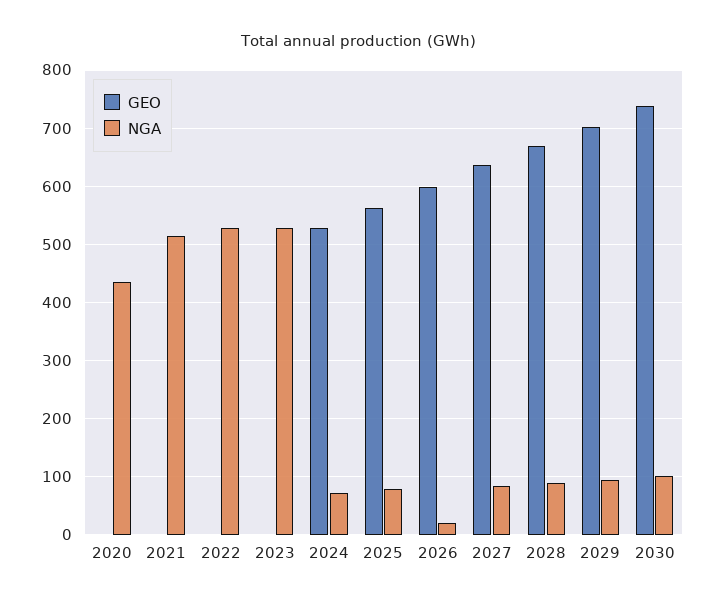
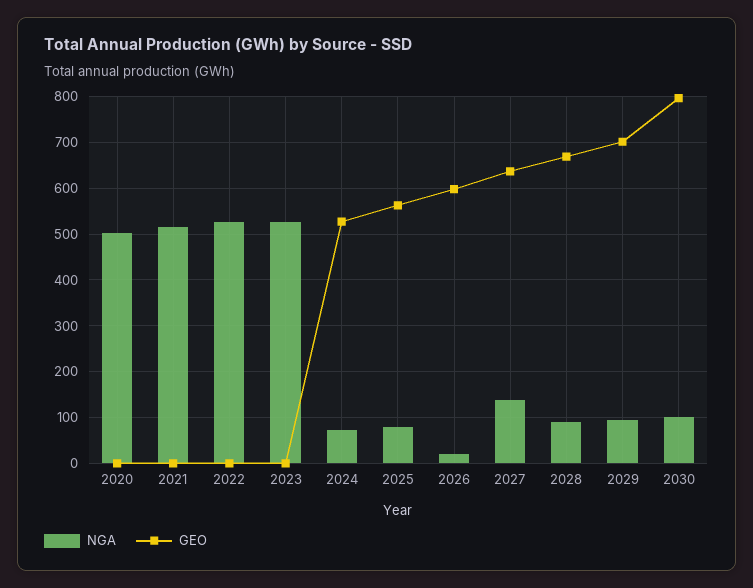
NGA, 2020: 440 -> 500
NGA, 2027: 80 -> 140
GEO, 2030: 740 -> 800

